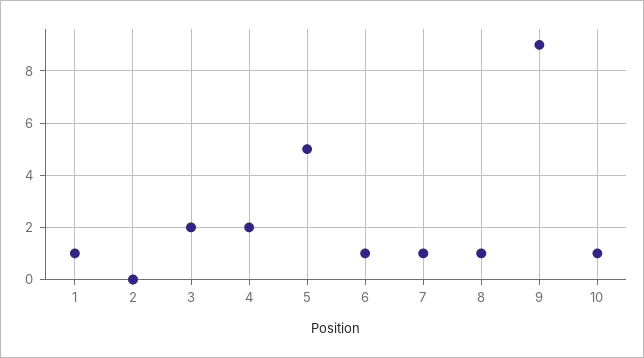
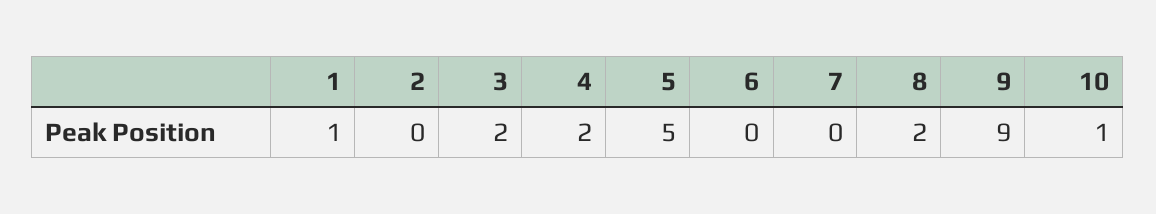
6: 1 -> 0
7: 1 -> 0
8: 1 -> 2

